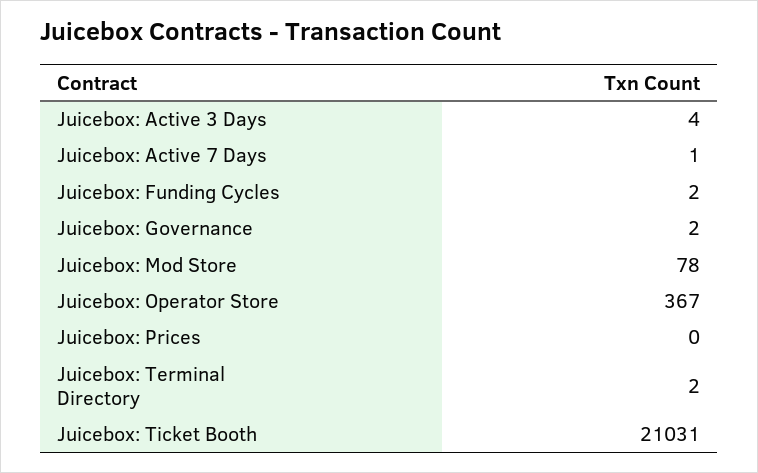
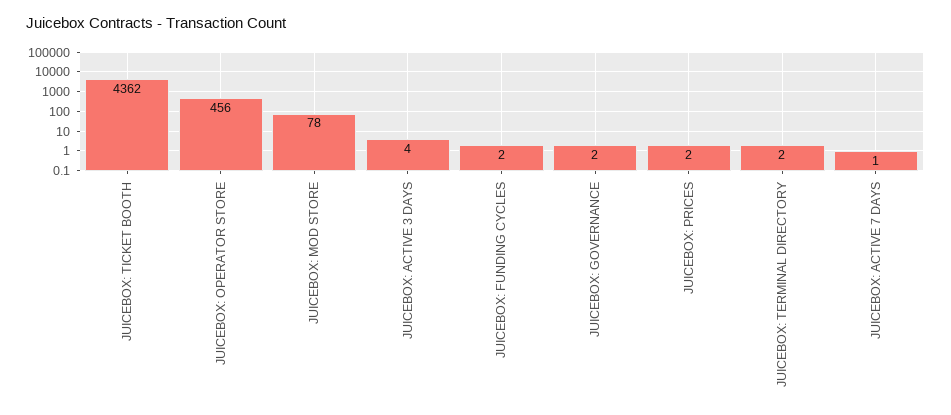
Juicebox: Operator Store: 367 -> 456
Juicebox: Prices: 0 -> 2
Juicebox: Ticket Booth: 21031 -> 4362

